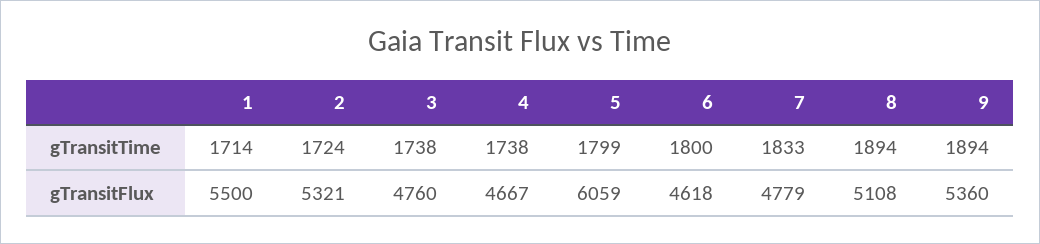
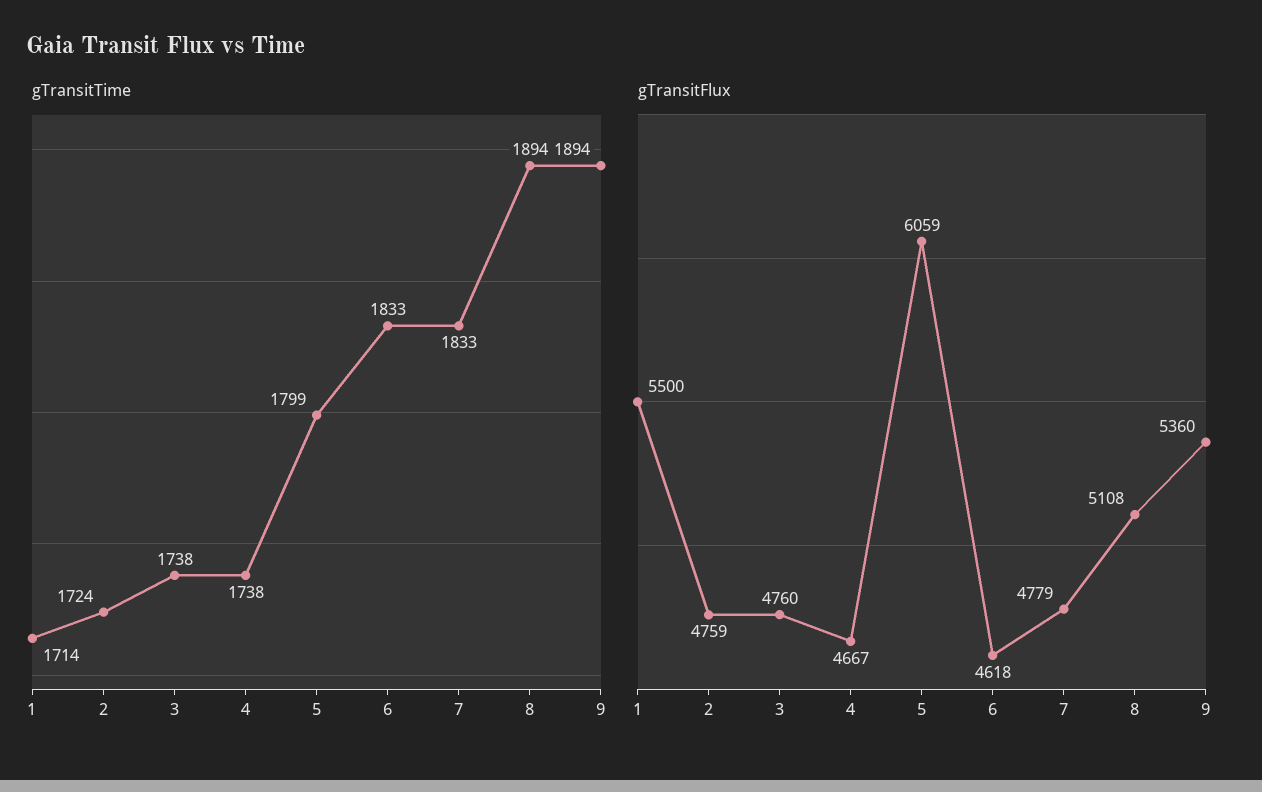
gTransitTime, 6: 1800 -> 1833
gTransitFlux, 2: 5321 -> 4759

